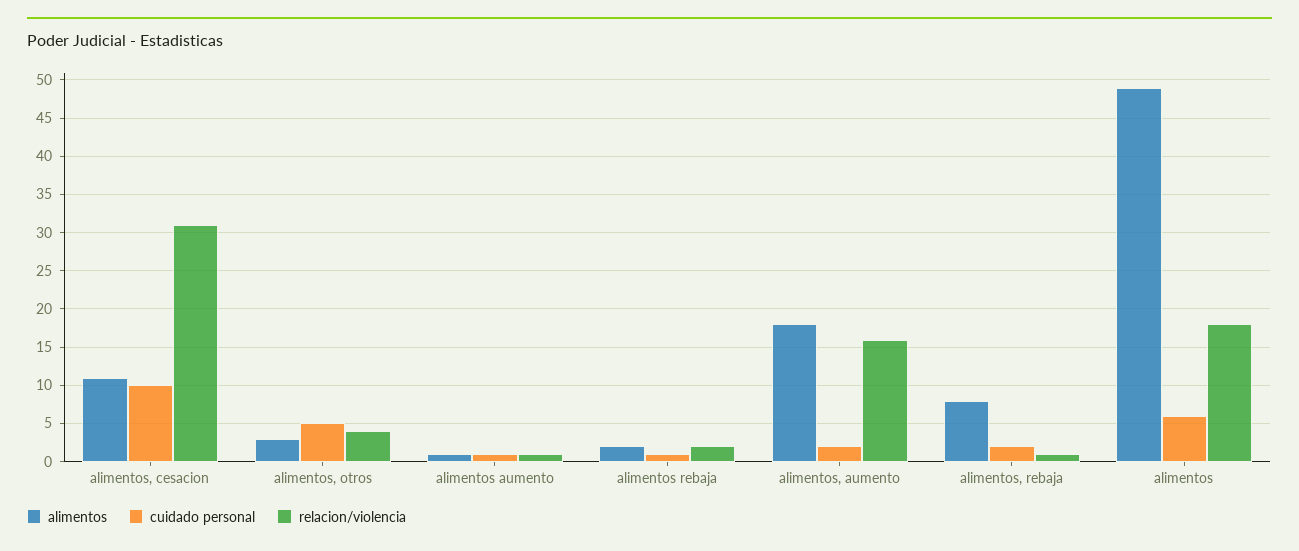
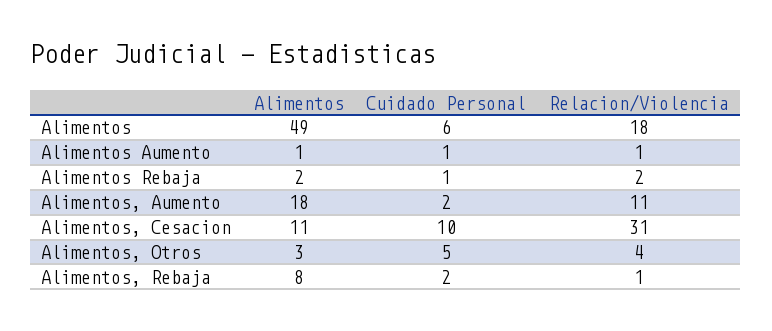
relacion/violencia, alimentos, aumento: 16 -> 11

